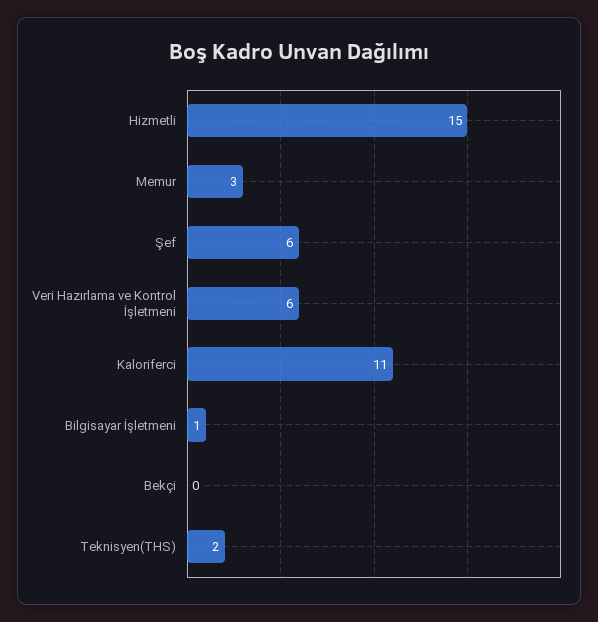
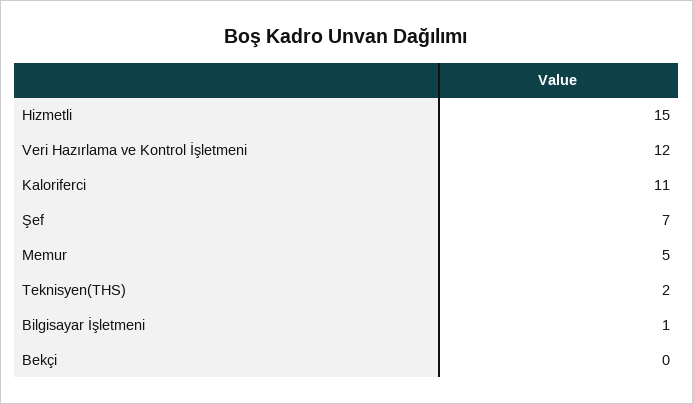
Memur: 3 -> 5
Şef: 6 -> 7
Veri Hazırlama ve Kontrol İşletmeni: 6 -> 12

